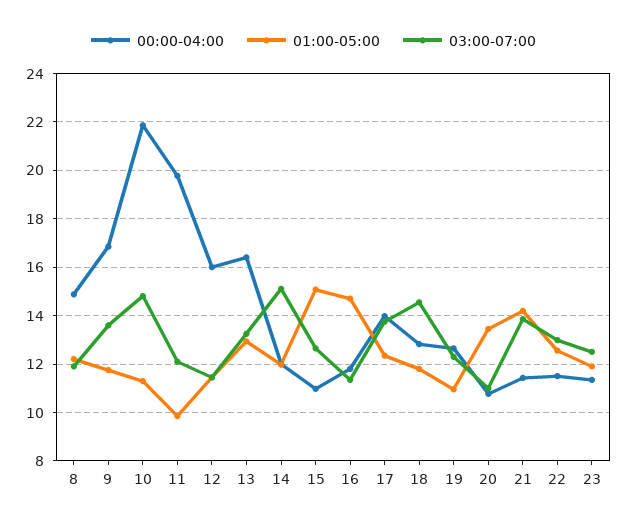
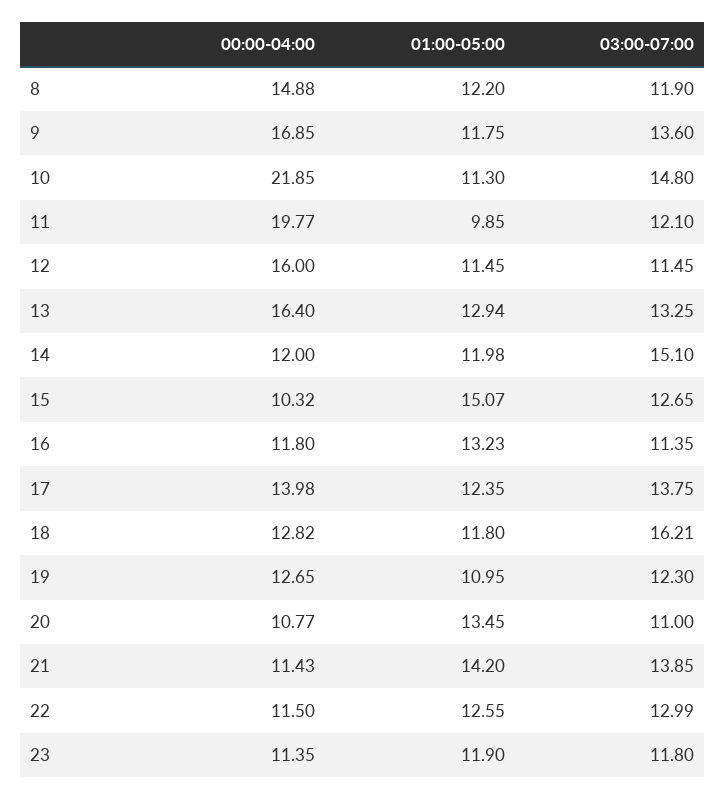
00:00-04:00, 15: 11 -> 10.32
01:00-05:00, 16: 14.75 -> 13.23
03:00-07:00, 18: 14.5 -> 16.21
03:00-07:00, 23: 12.5 -> 11.8

